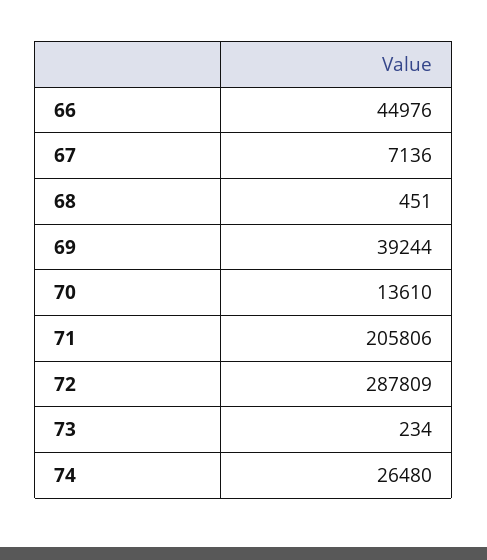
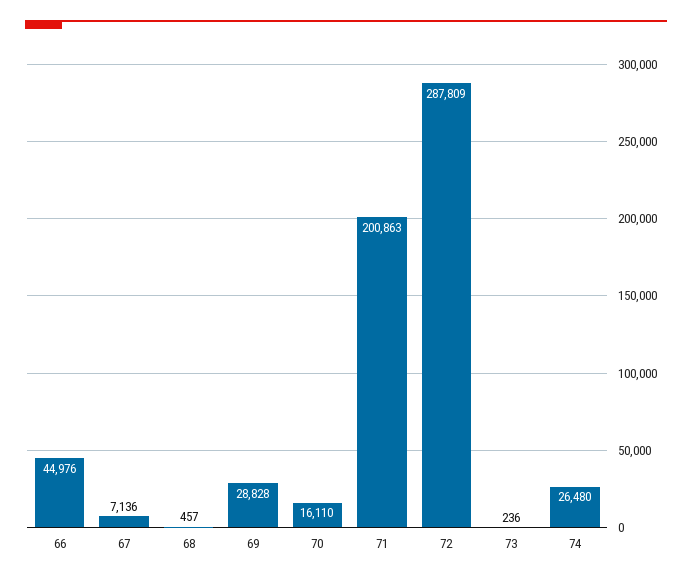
68: 451 -> 457
69: 39244 -> 28828
70: 13610 -> 16110
71: 205806 -> 200863
73: 234 -> 236

